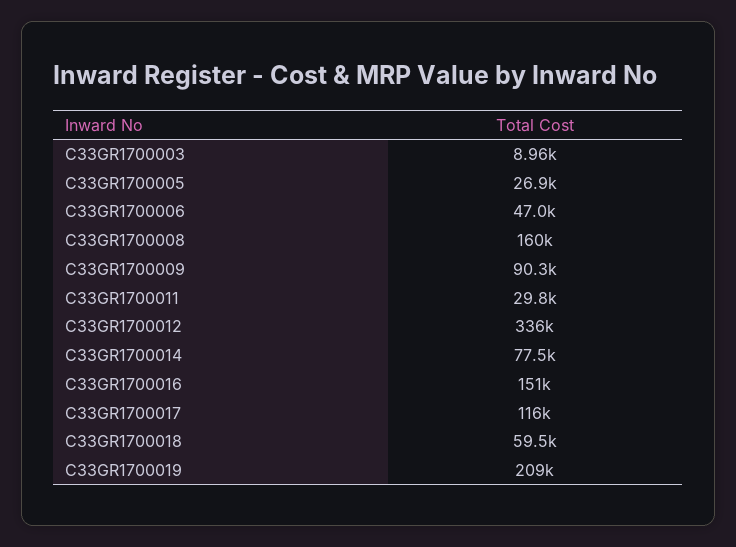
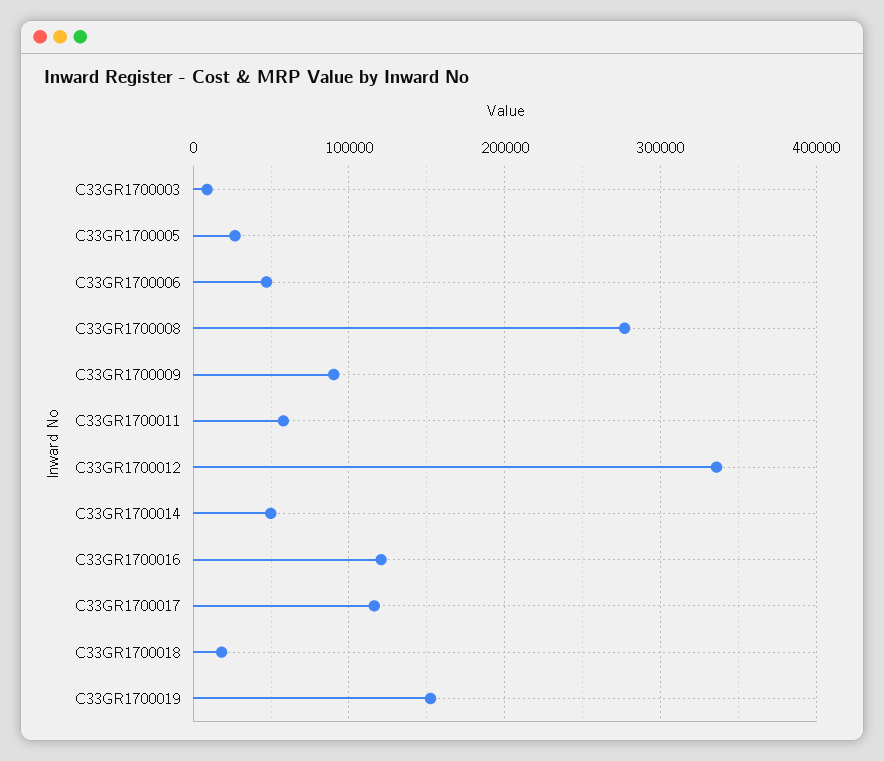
C33GR1700008: 160000 -> 280000
C33GR1700011: 29800 -> 60000
C33GR1700014: 77500 -> 50000
C33GR1700016: 151000 -> 120000
C33GR1700018: 59500 -> 20000
C33GR1700019: 209000 -> 150000

